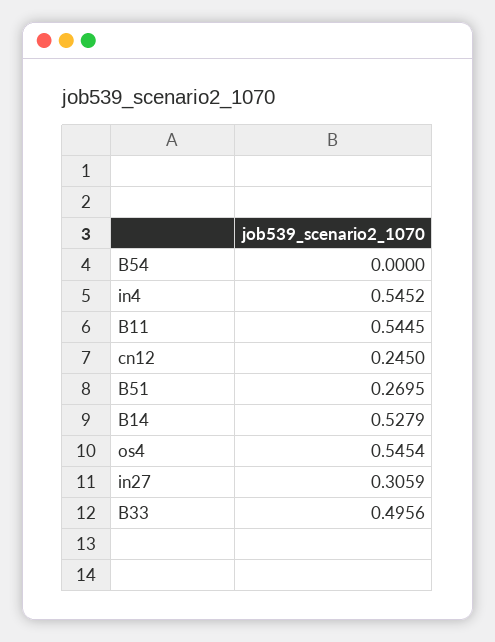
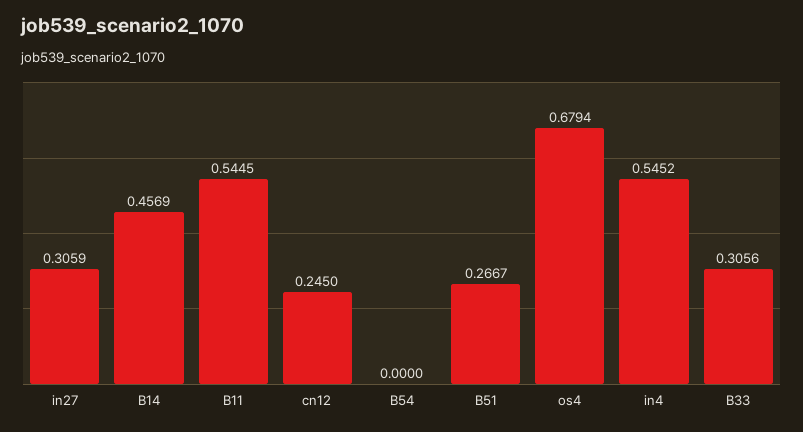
B51: 0.2695 -> 0.2667
B14: 0.5279 -> 0.4569
os4: 0.5454 -> 0.6794
B33: 0.4956 -> 0.3056

